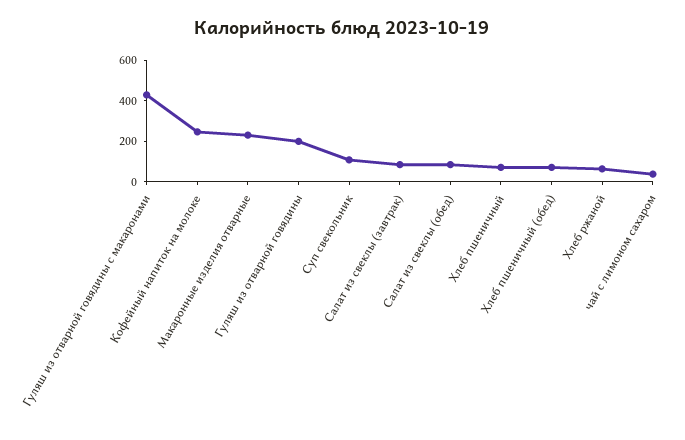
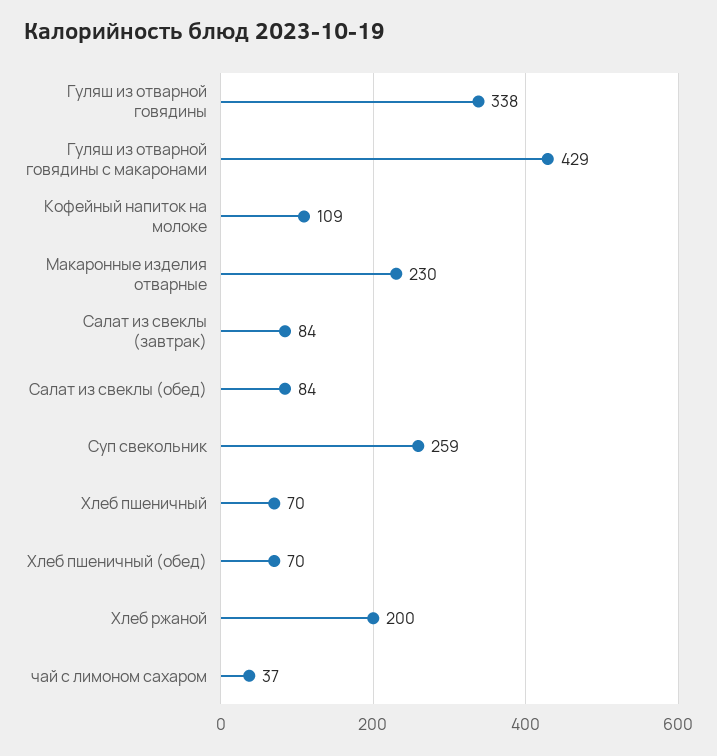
Кофейный напиток на молоке: 250 -> 109
Гуляш из отварной говядины: 200 -> 338
Суп свекольник: 100 -> 259
Хлеб ржаной: 50 -> 200

